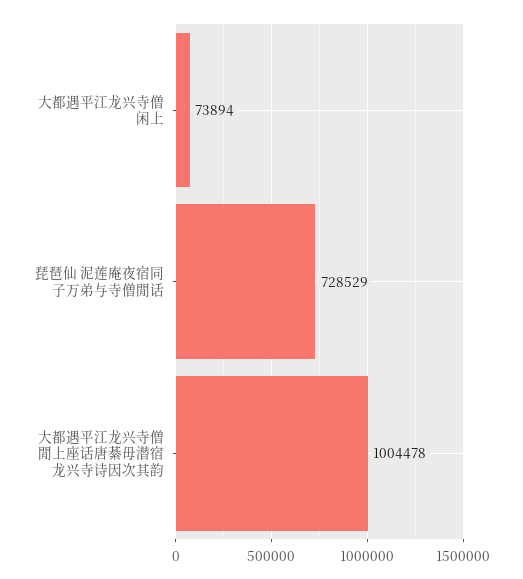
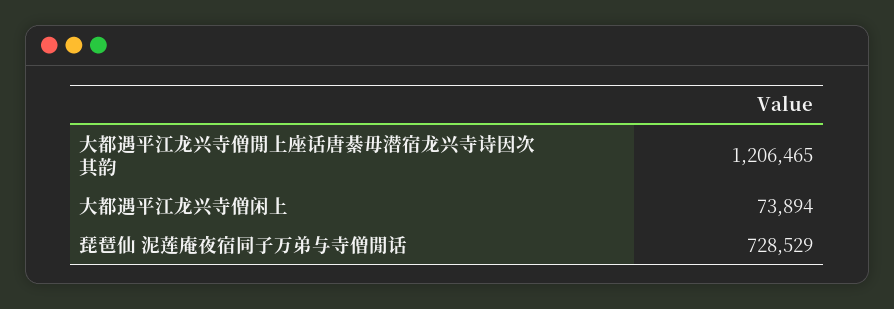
大都遇平江龙兴寺僧閒上座话唐綦毋潜宿龙兴寺诗因次其韵: 1004478 -> 1206465

